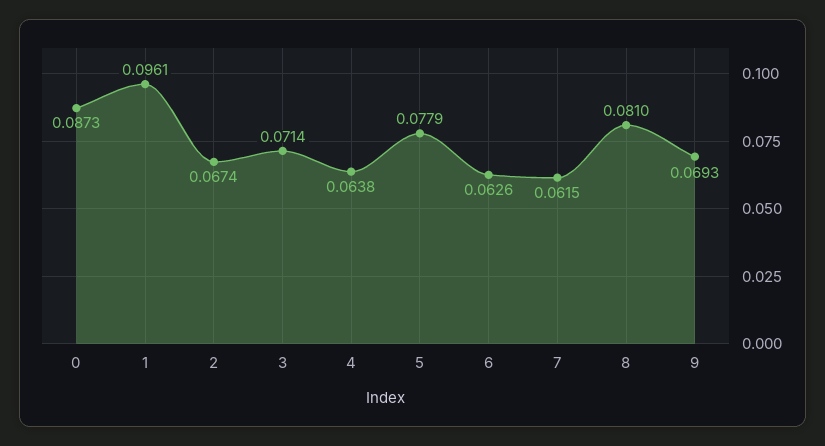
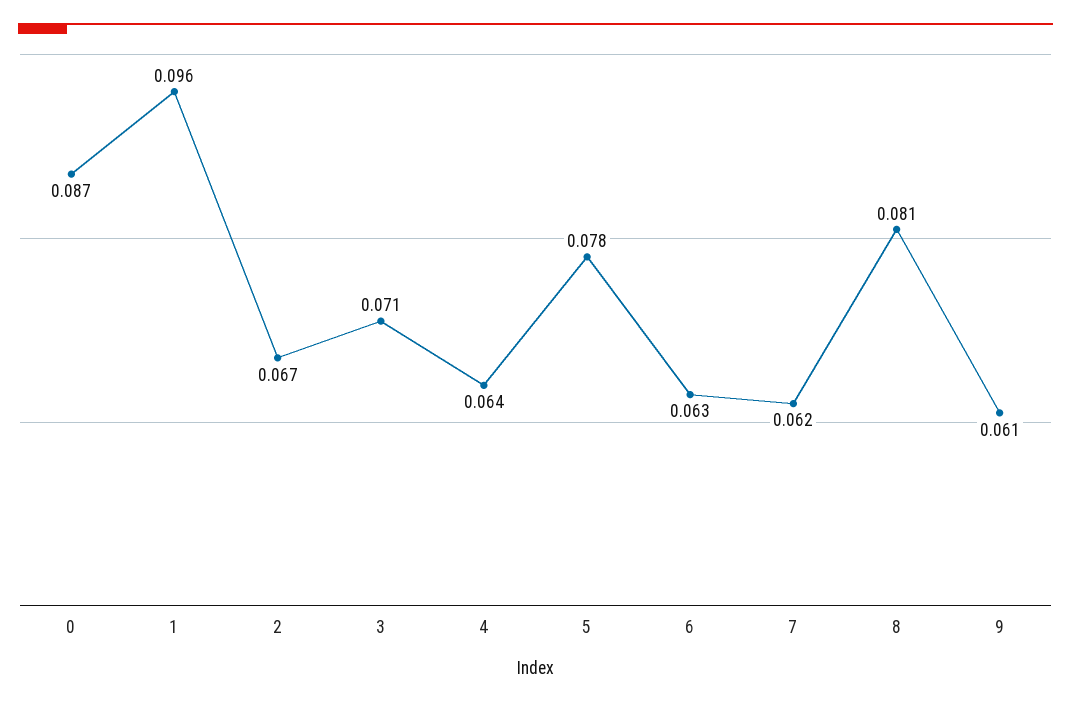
9: 0.0693 -> 0.061

